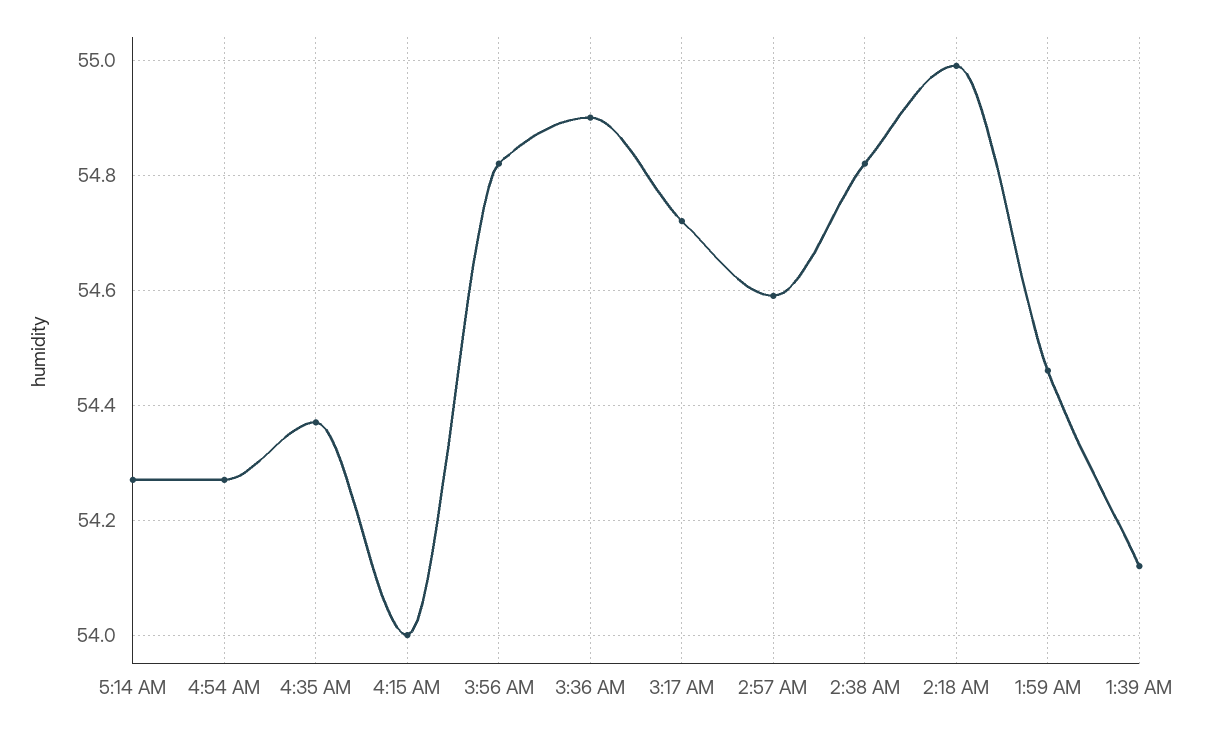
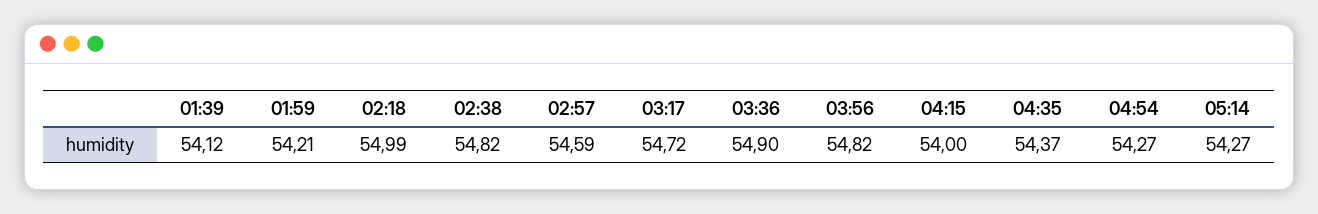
1:59 AM: 54.45 -> 54.21

